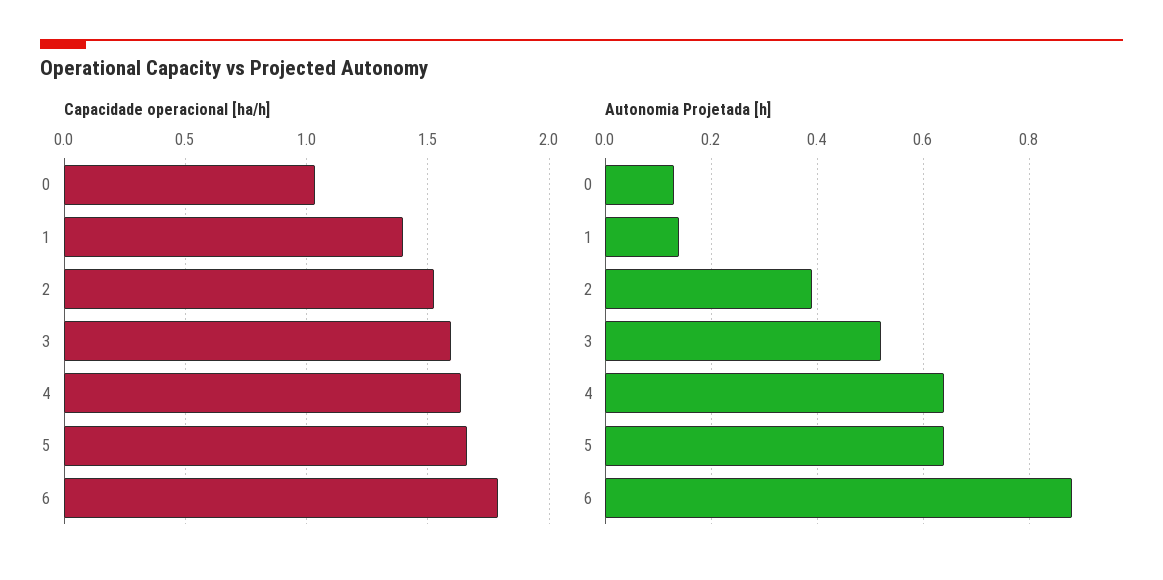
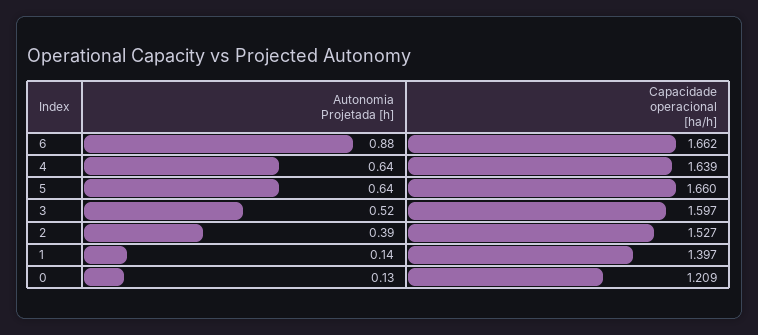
Capacidade operacional [ha/h], 0: 1.05 -> 1.209
Capacidade operacional [ha/h], 6: 1.8 -> 1.662

